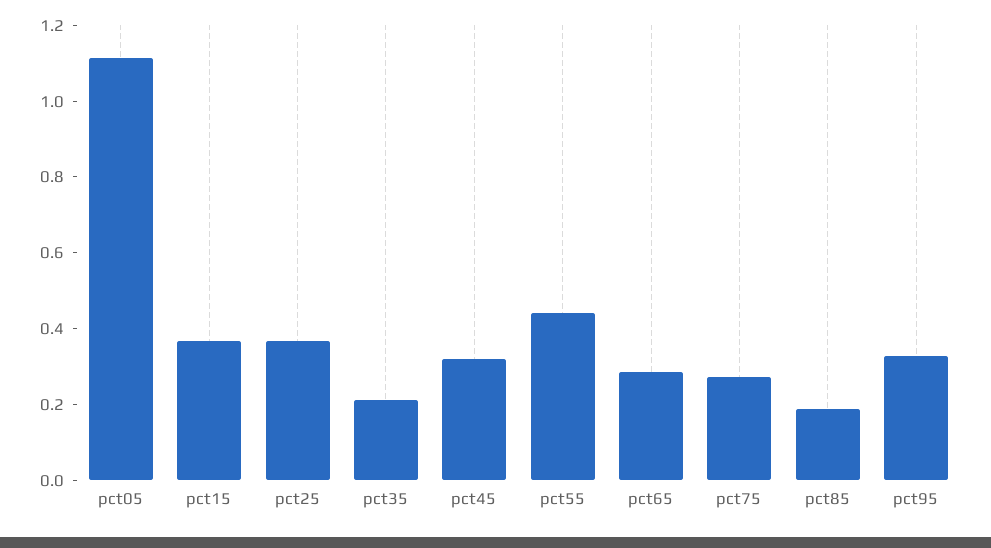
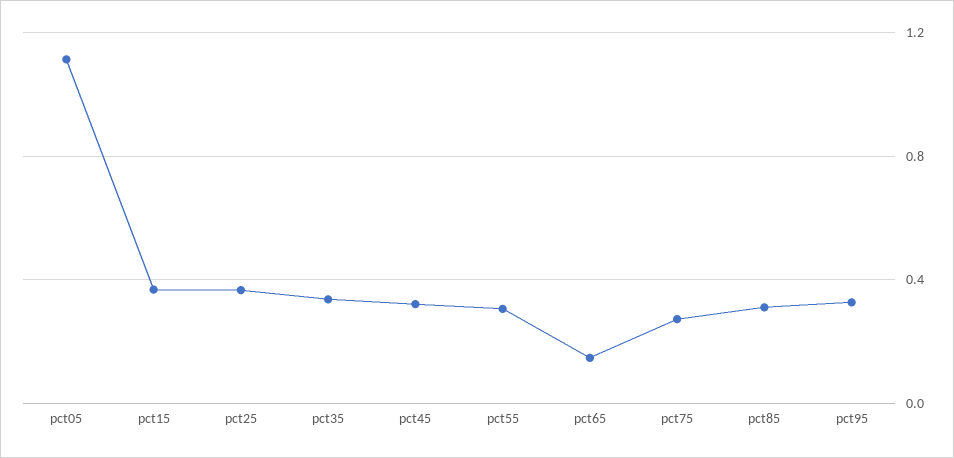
pct35: 0.2 -> 0.35
pct55: 0.45 -> 0.3
pct65: 0.3 -> 0.15
pct85: 0.2 -> 0.3

